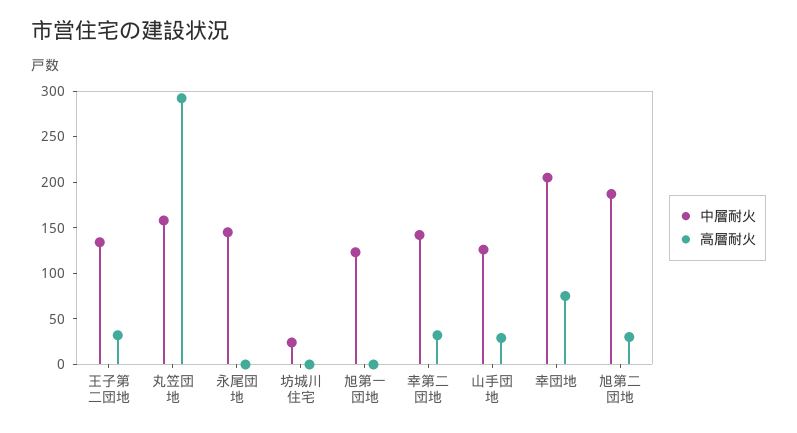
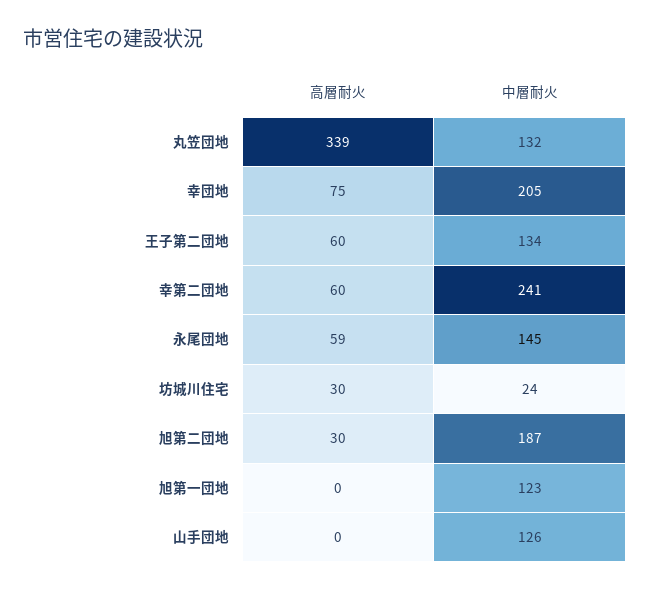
高層耐火, 王子第二団地: 30 -> 60
中層耐火, 丸笠団地: 160 -> 132
高層耐火, 丸笠団地: 290 -> 339
高層耐火, 永尾団地: 0 -> 59
高層耐火, 坊城川住宅: 0 -> 30
中層耐火, 幸第二団地: 140 -> 241
高層耐火, 幸第二団地: 30 -> 60
高層耐火, 山手団地: 30 -> 0

